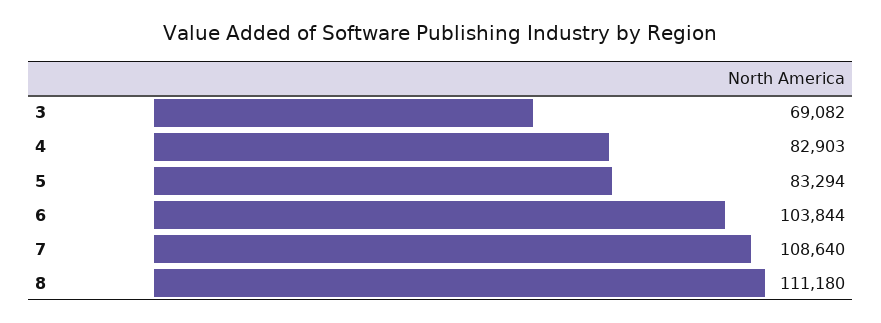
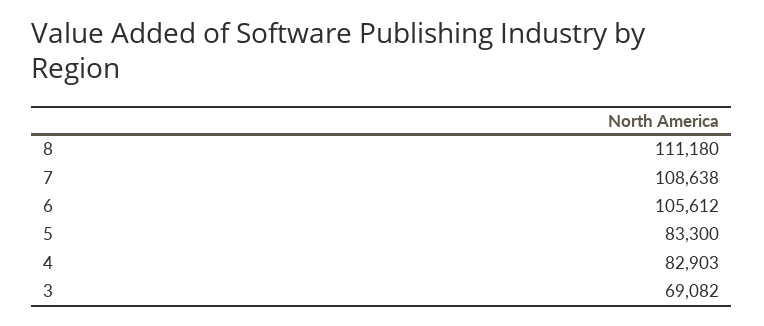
5: 83294 -> 83300
6: 103844 -> 105612
7: 108640 -> 108638

